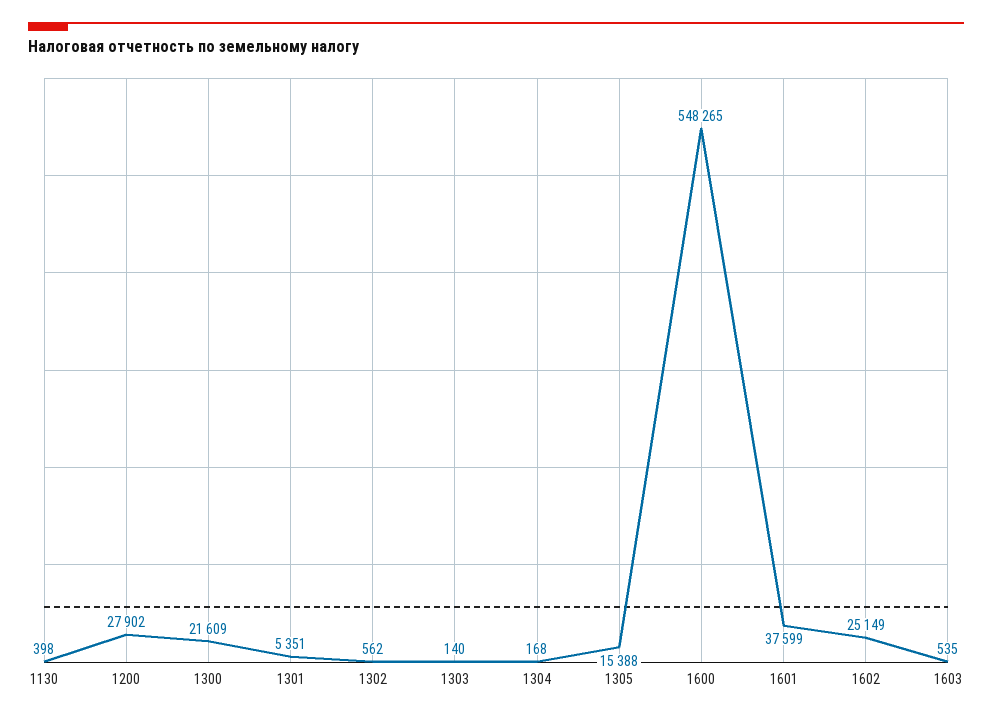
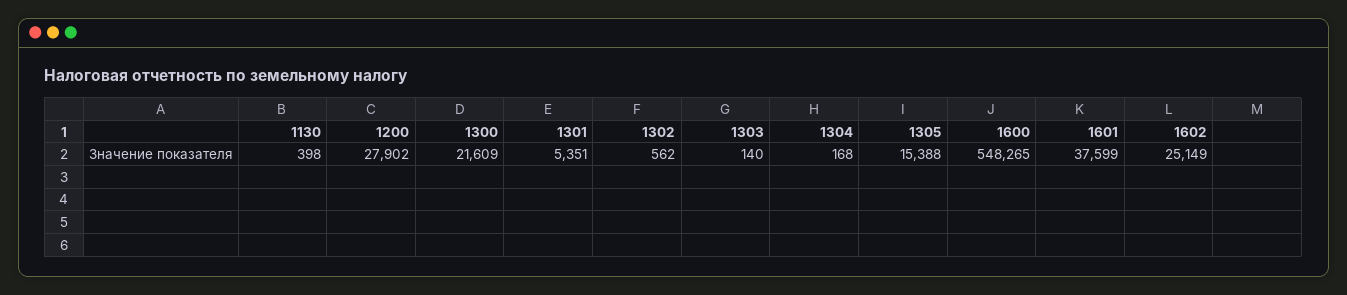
1603: 535 -> none

